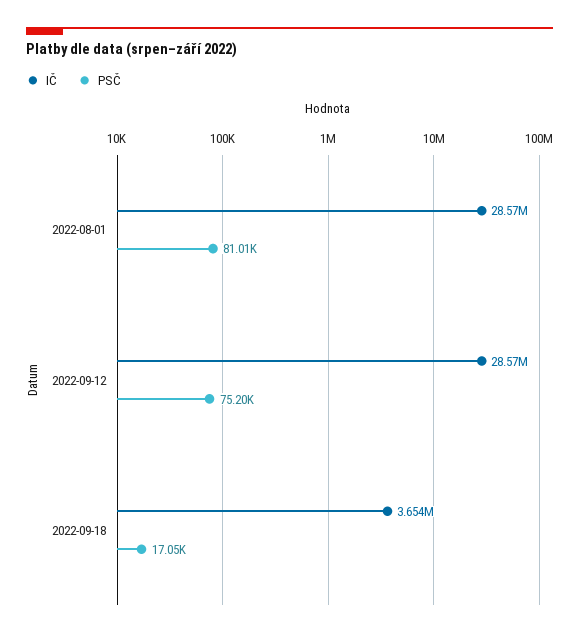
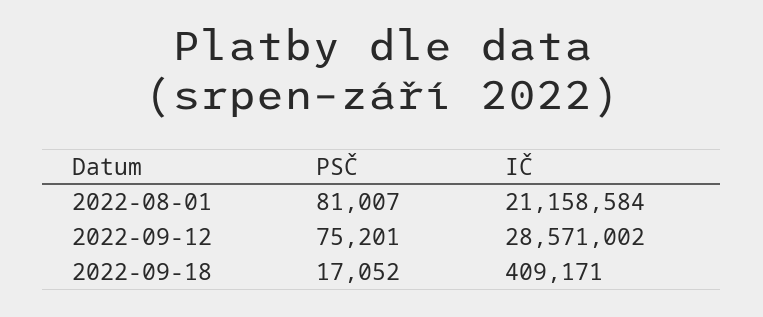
IČ, 2022-08-01: 28570000 -> 21158584
IČ, 2022-09-18: 3654000 -> 409171

